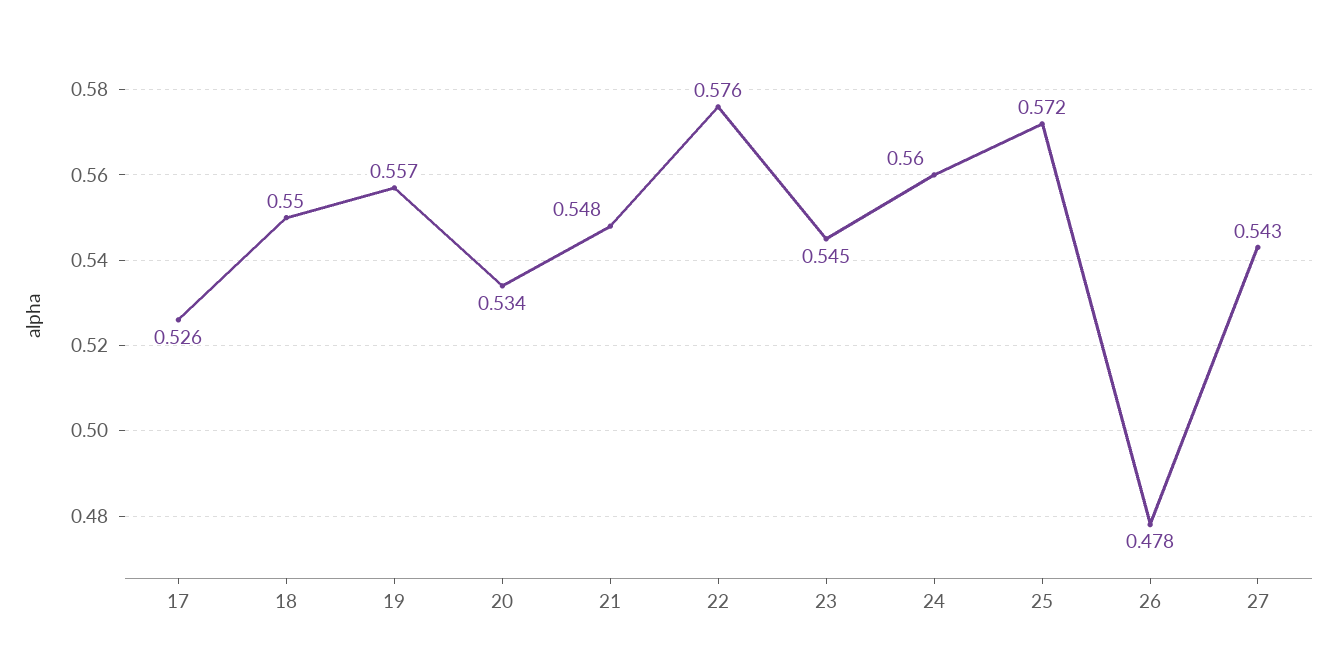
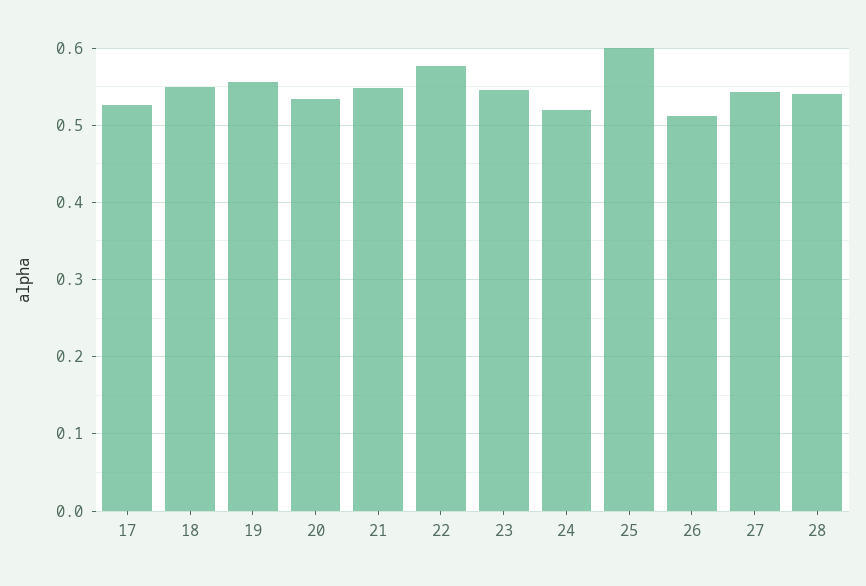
24: 0.56 -> 0.52
25: 0.572 -> 0.6
26: 0.478 -> 0.51
28: none -> 0.54

